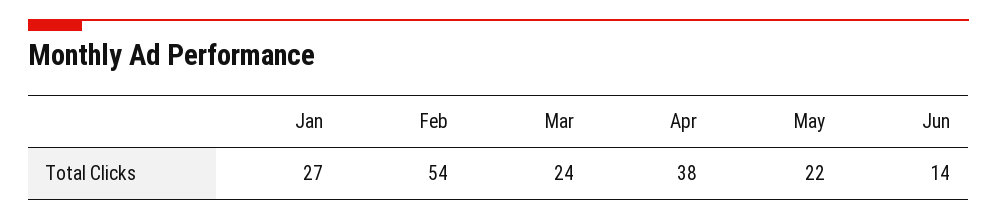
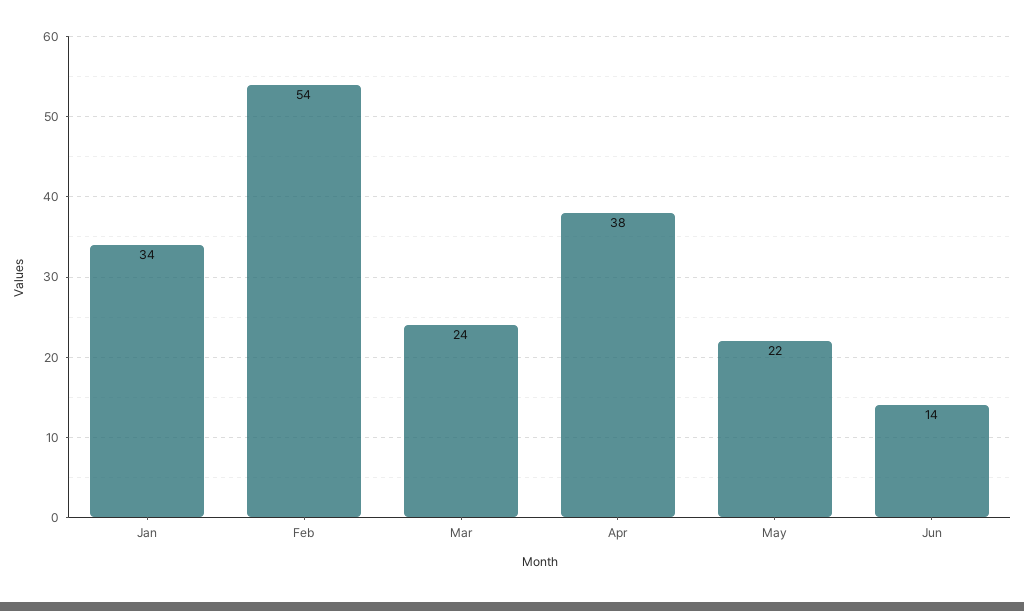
Jan: 27 -> 34

